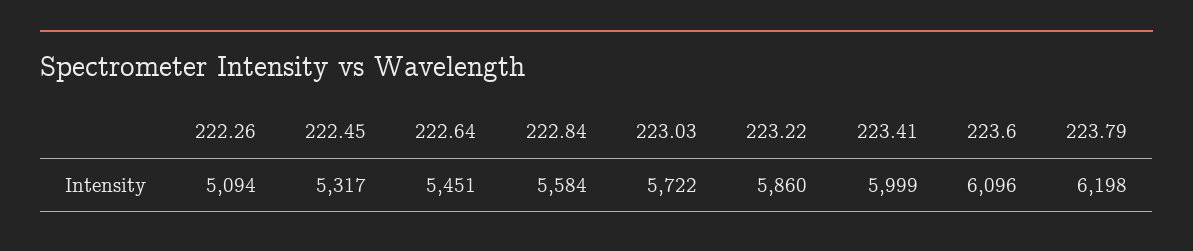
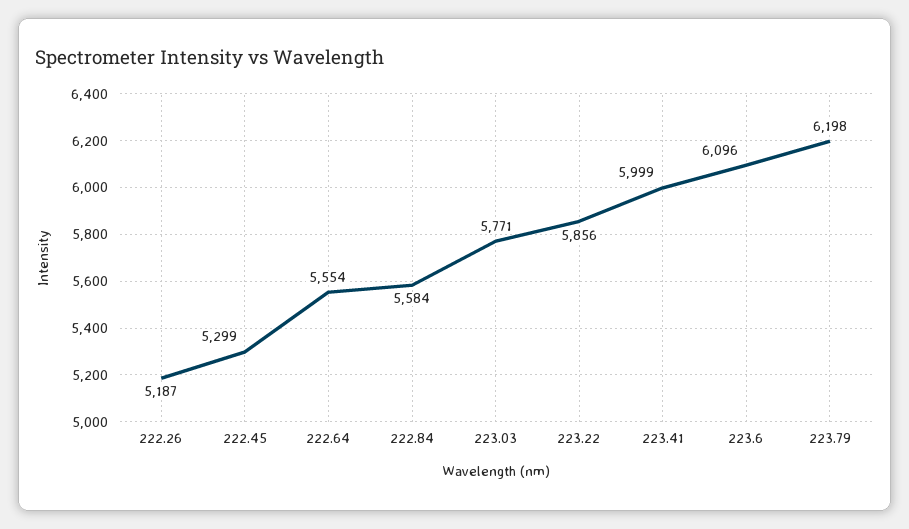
222.26: 5094 -> 5187
222.45: 5317 -> 5299
222.64: 5451 -> 5554
223.03: 5722 -> 5771
223.22: 5860 -> 5856

